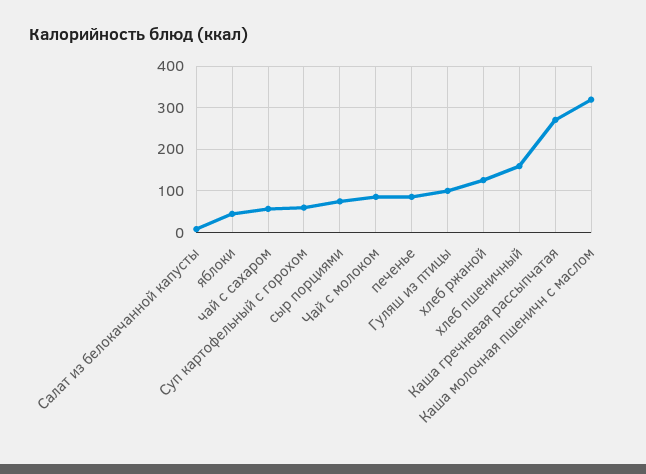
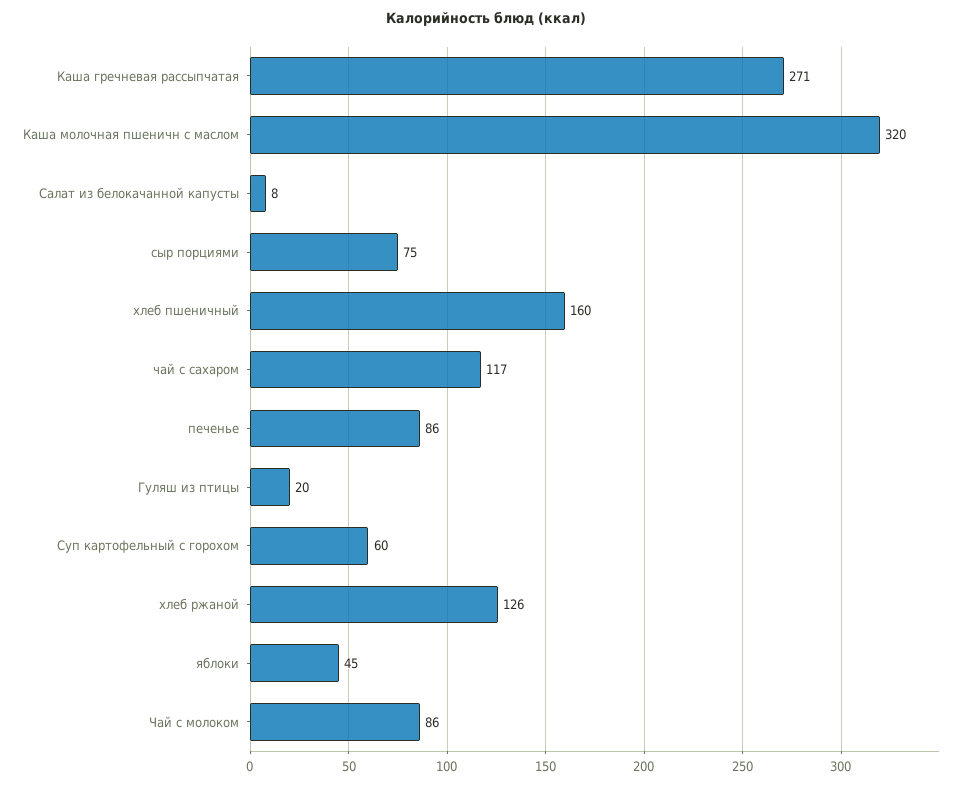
чай с сахаром: 60 -> 117
Гуляш из птицы: 100 -> 20

